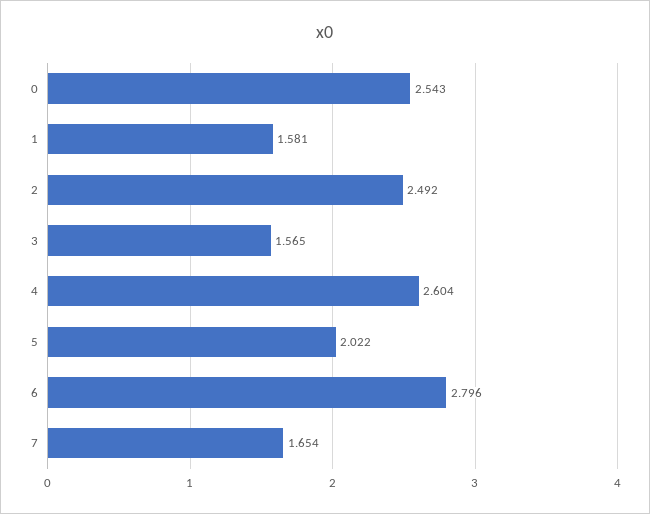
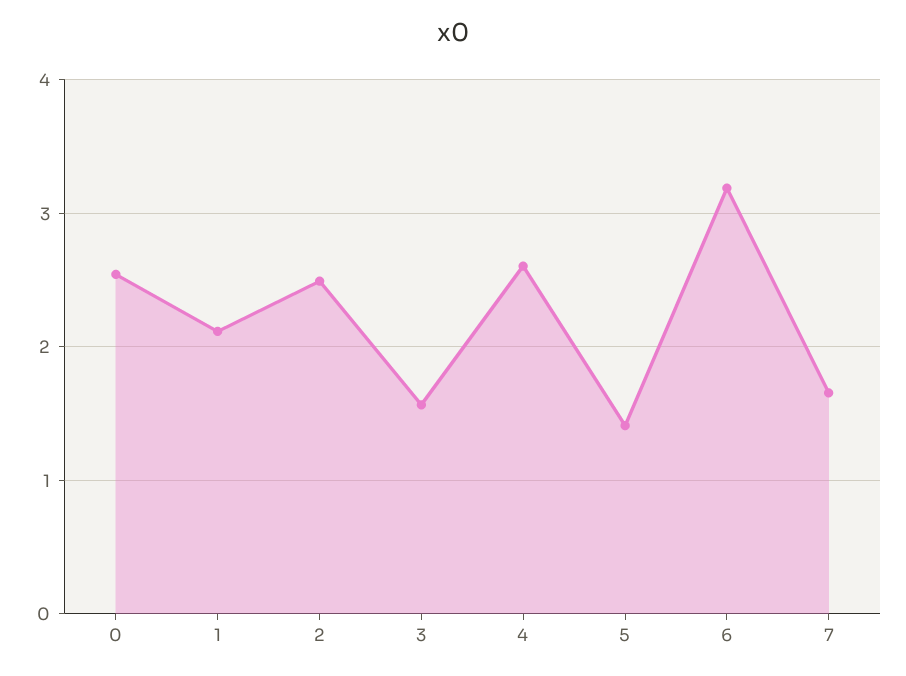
1: 1.581 -> 2.1
5: 2.022 -> 1.4
6: 2.796 -> 3.2

